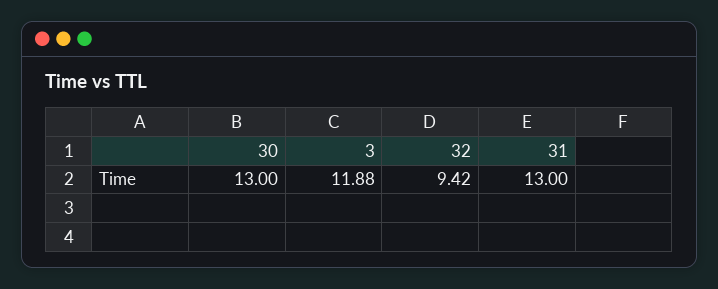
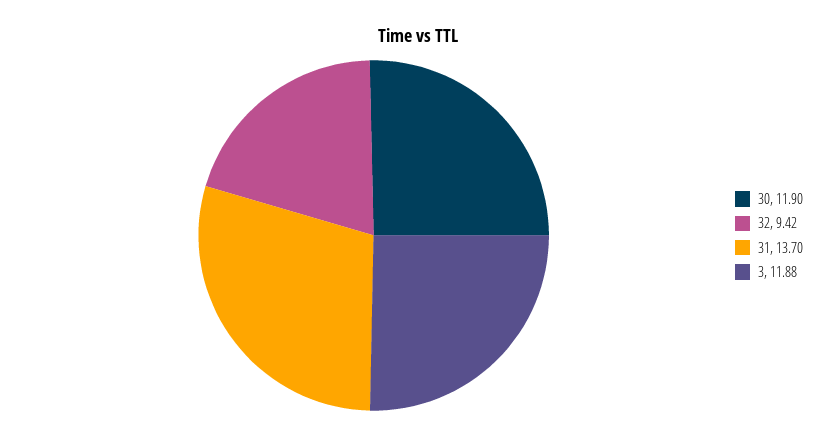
30: 13 -> 11.9
31: 13 -> 13.7

